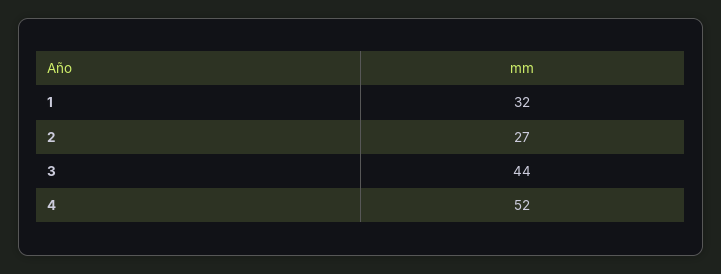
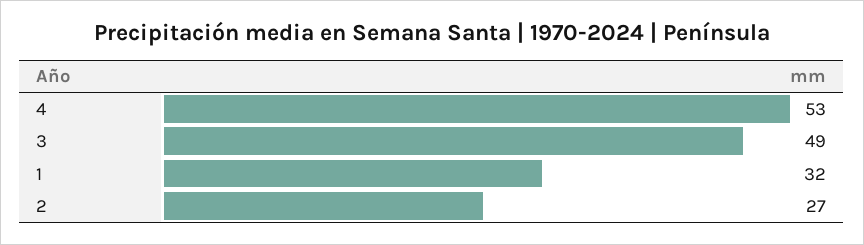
3: 44 -> 49
4: 52 -> 53

